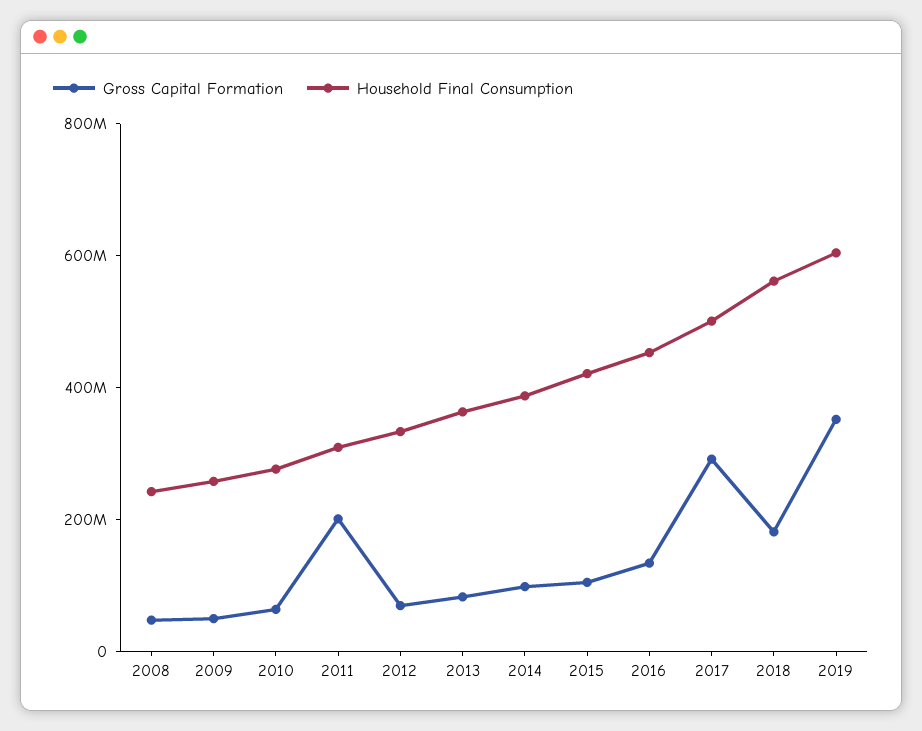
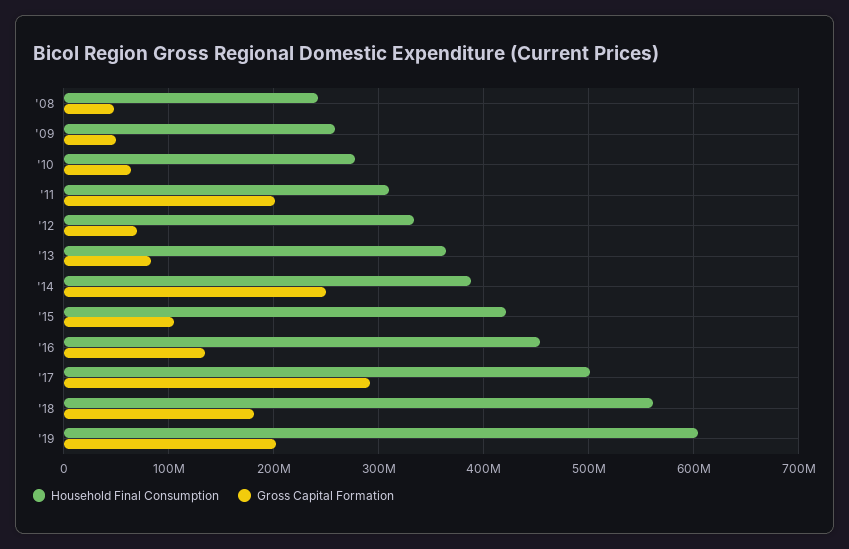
Gross Capital Formation, 2014: 100000000 -> 250000000
Gross Capital Formation, 2019: 350000000 -> 200000000

